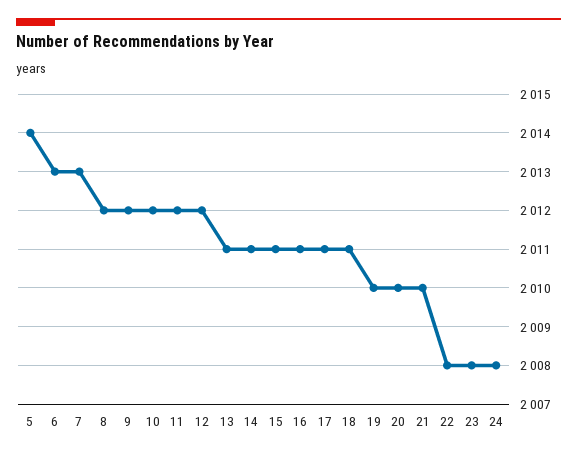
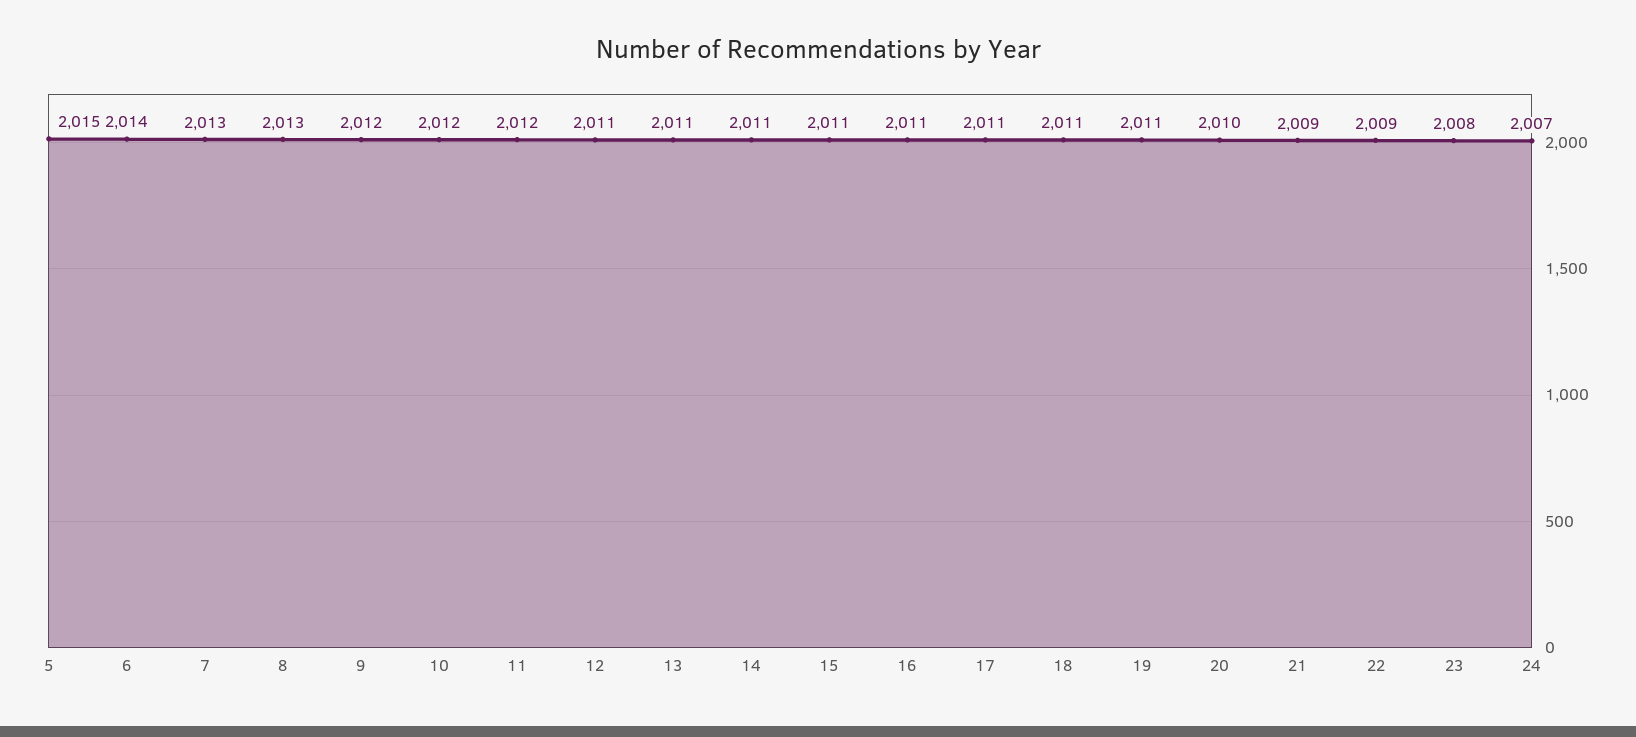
5: 2014 -> 2015
6: 2013 -> 2014
8: 2012 -> 2013
12: 2012 -> 2011
19: 2010 -> 2011
21: 2010 -> 2009
22: 2008 -> 2009
24: 2008 -> 2007

